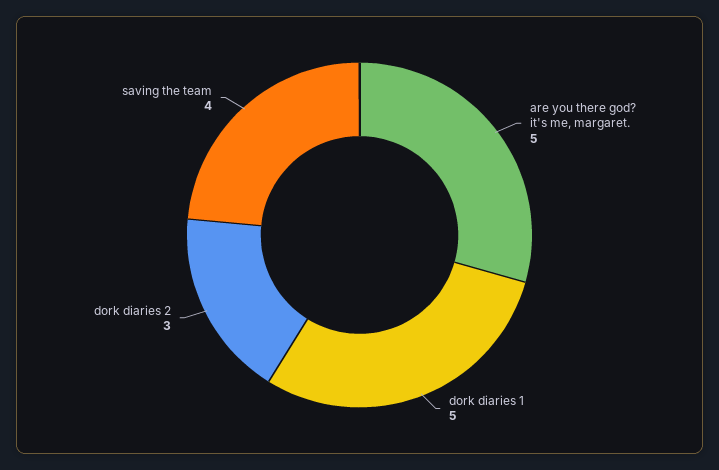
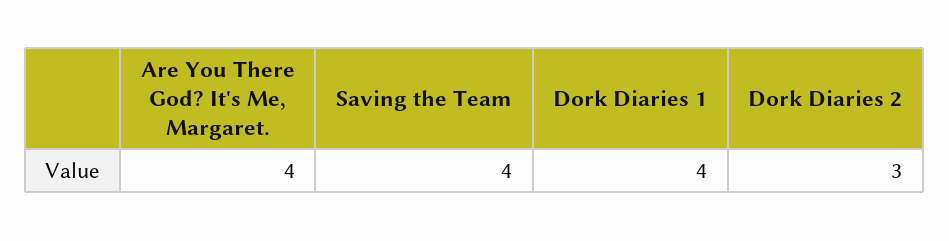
are you there god? it's me, margaret.: 5 -> 4
dork diaries 1: 5 -> 4

